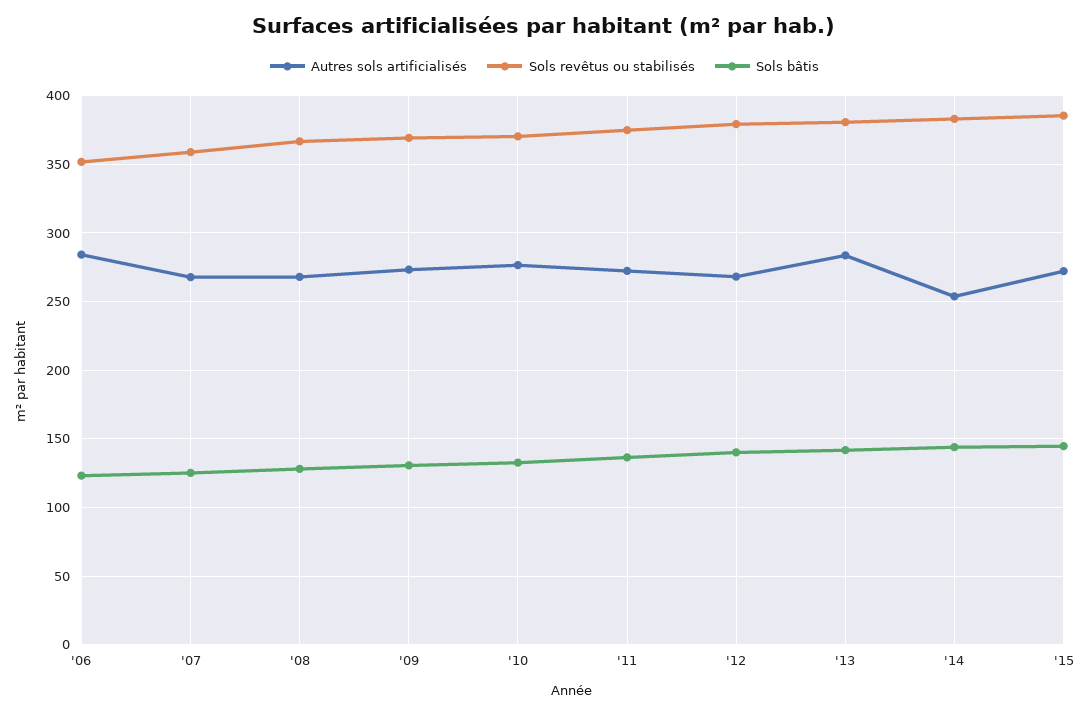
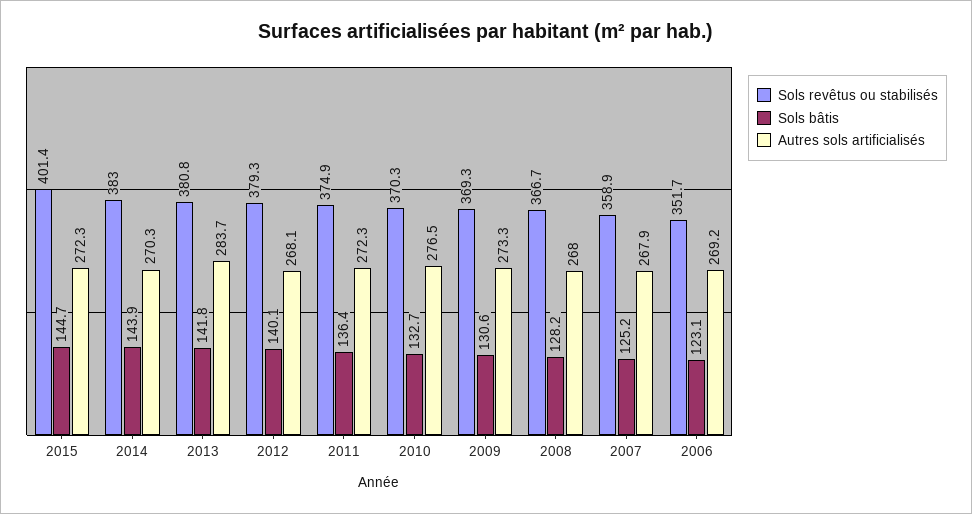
Autres sols artificialisés, '06: 285 -> 269.2
Autres sols artificialisés, '14: 255 -> 270.3
Sols revêtus ou stabilisés, '15: 385 -> 401.4

